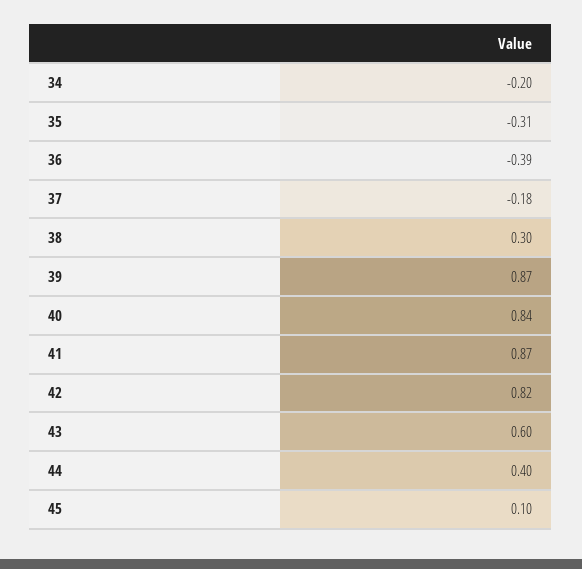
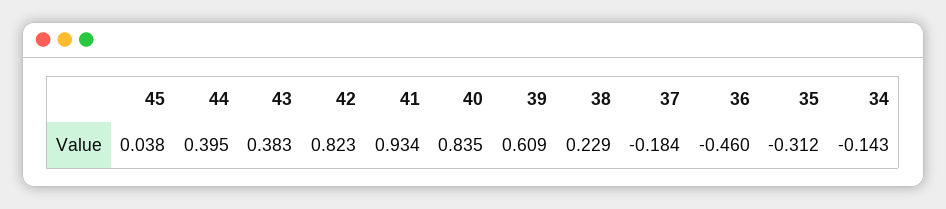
34: -0.2 -> -0.143
36: -0.39 -> -0.46
38: 0.3 -> 0.229
39: 0.87 -> 0.609
41: 0.87 -> 0.934
43: 0.6 -> 0.383
45: 0.1 -> 0.038

